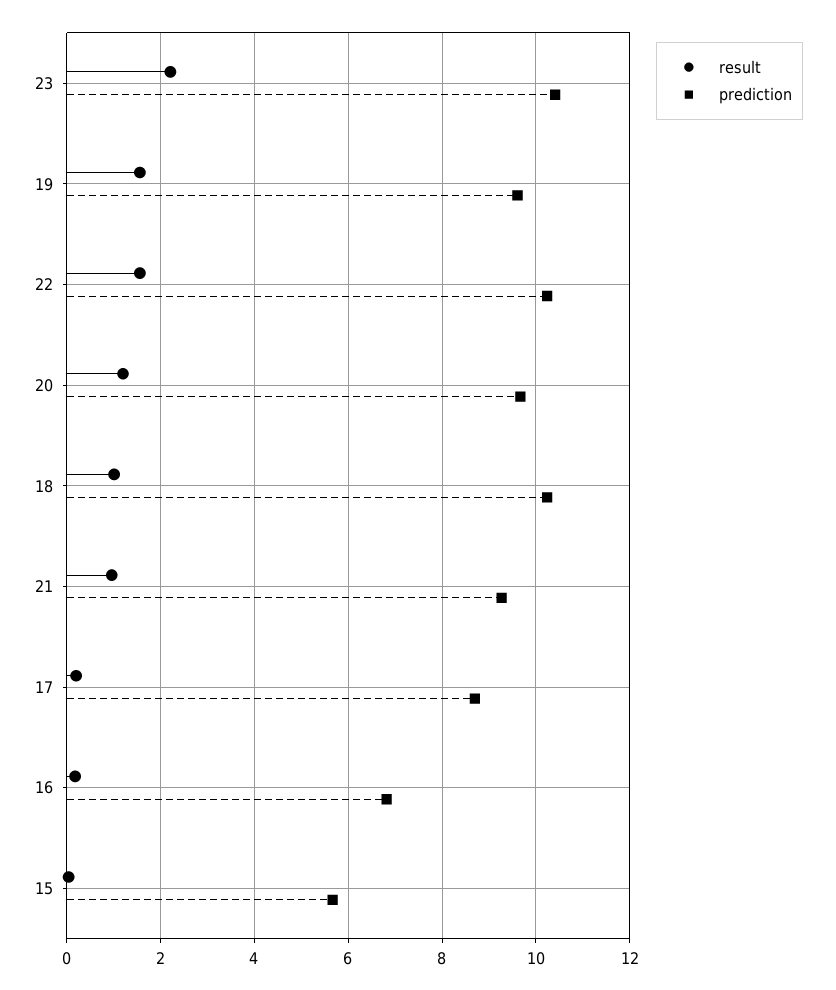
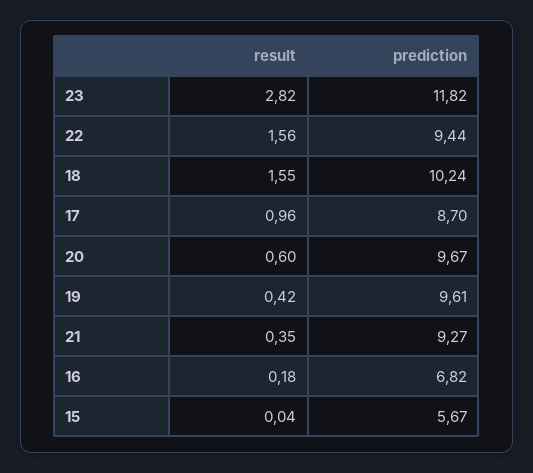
result, 23: 2.2 -> 2.82
prediction, 23: 10.4 -> 11.82
result, 19: 1.6 -> 0.42
prediction, 22: 10.2 -> 9.44
result, 20: 1.2 -> 0.6
result, 18: 1 -> 1.55
result, 21: 1 -> 0.35
result, 17: 0.2 -> 0.96

